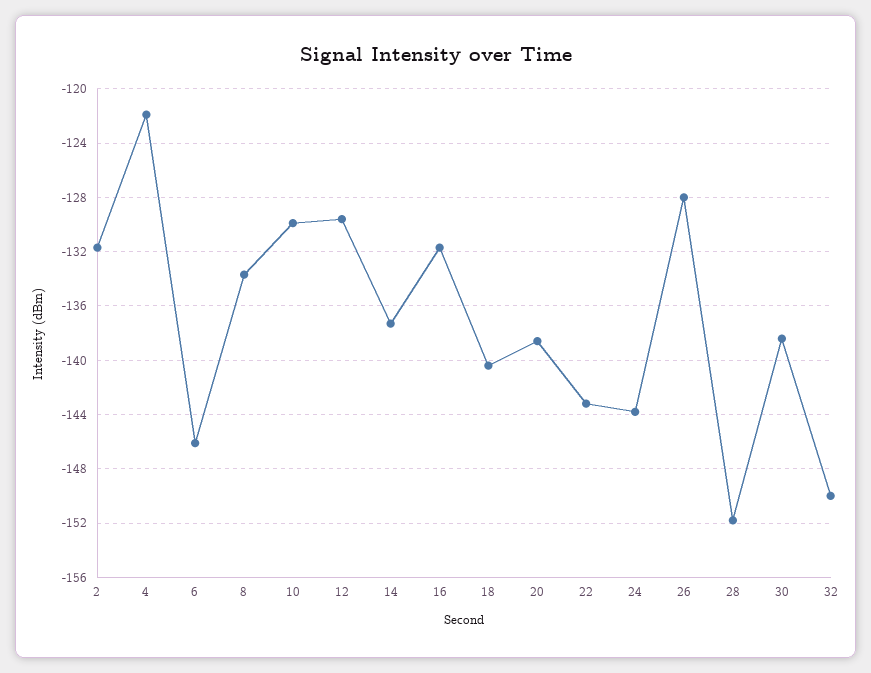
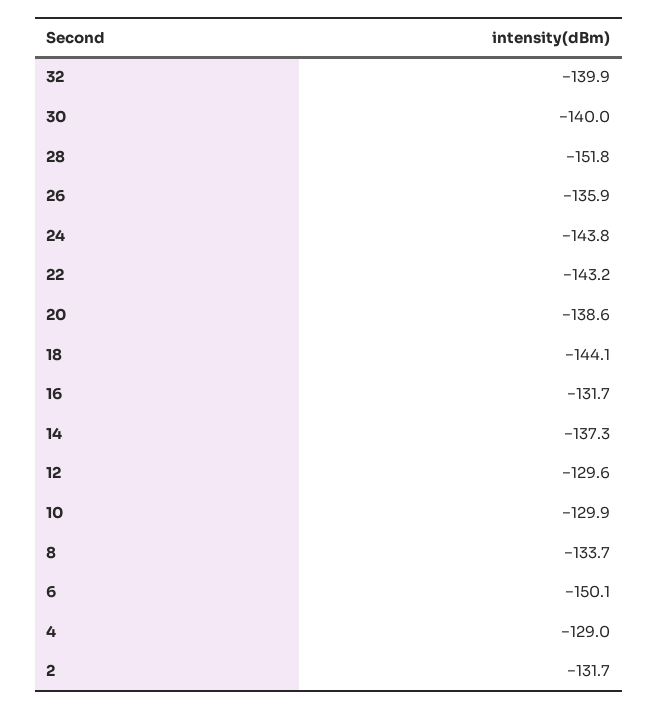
4: -122 -> -129
6: -146 -> -150.1
18: -140.5 -> -144.1
26: -128 -> -135.9
30: -138.5 -> -140
32: -150 -> -139.9

